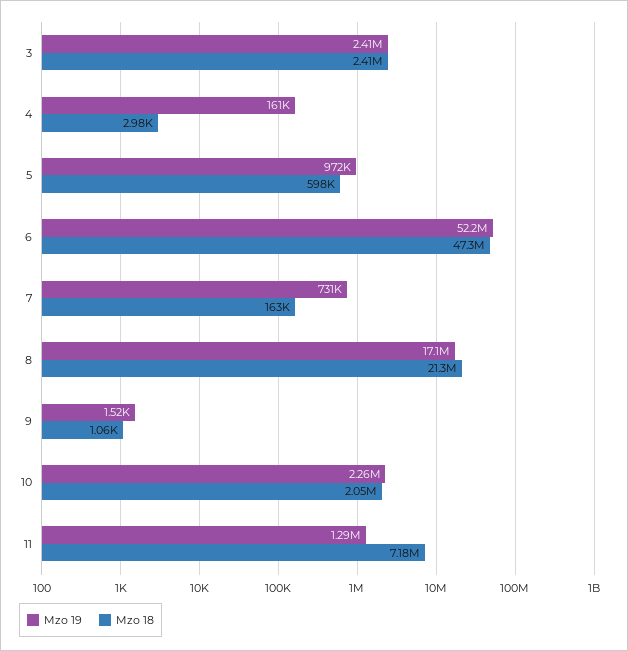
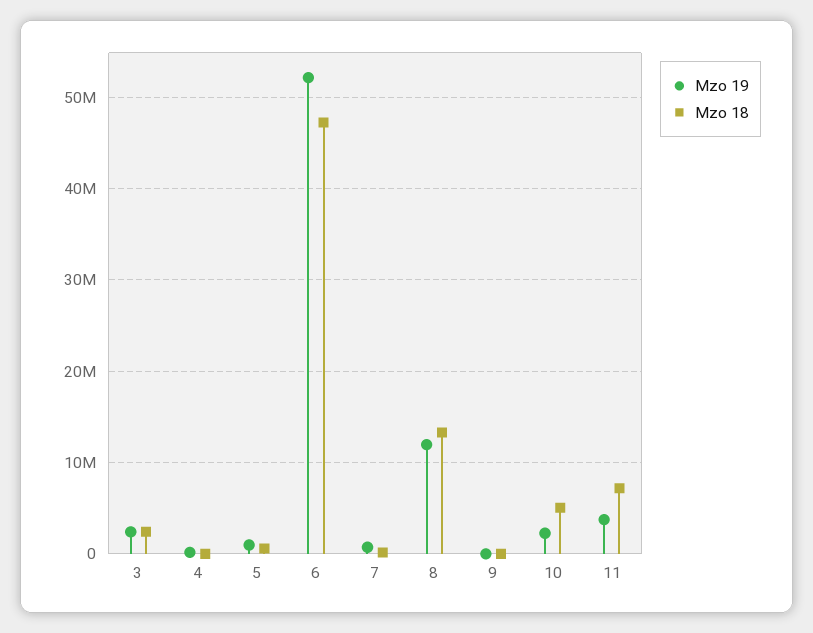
Mzo 19, 8: 17100000 -> 12000000
Mzo 18, 8: 21300000 -> 13000000
Mzo 18, 10: 2050000 -> 5000000
Mzo 19, 11: 1290000 -> 4000000

